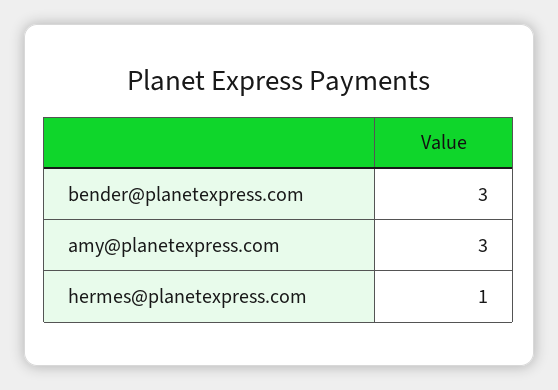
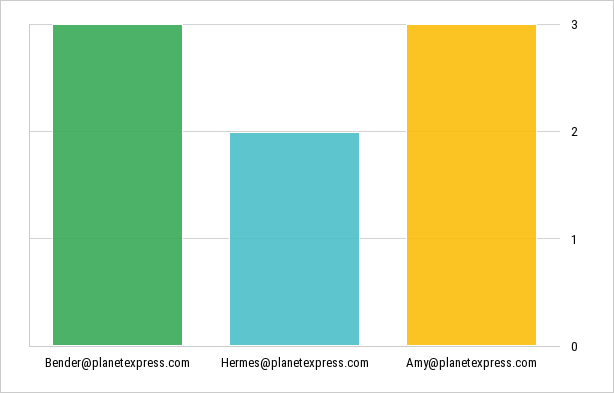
hermes@planetexpress.com: 1 -> 2

